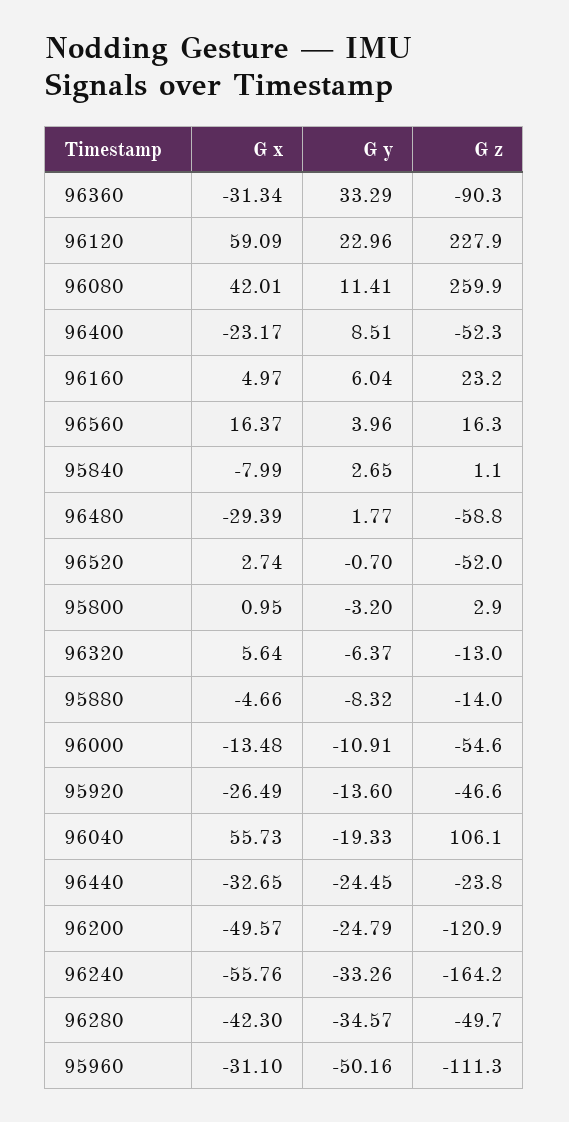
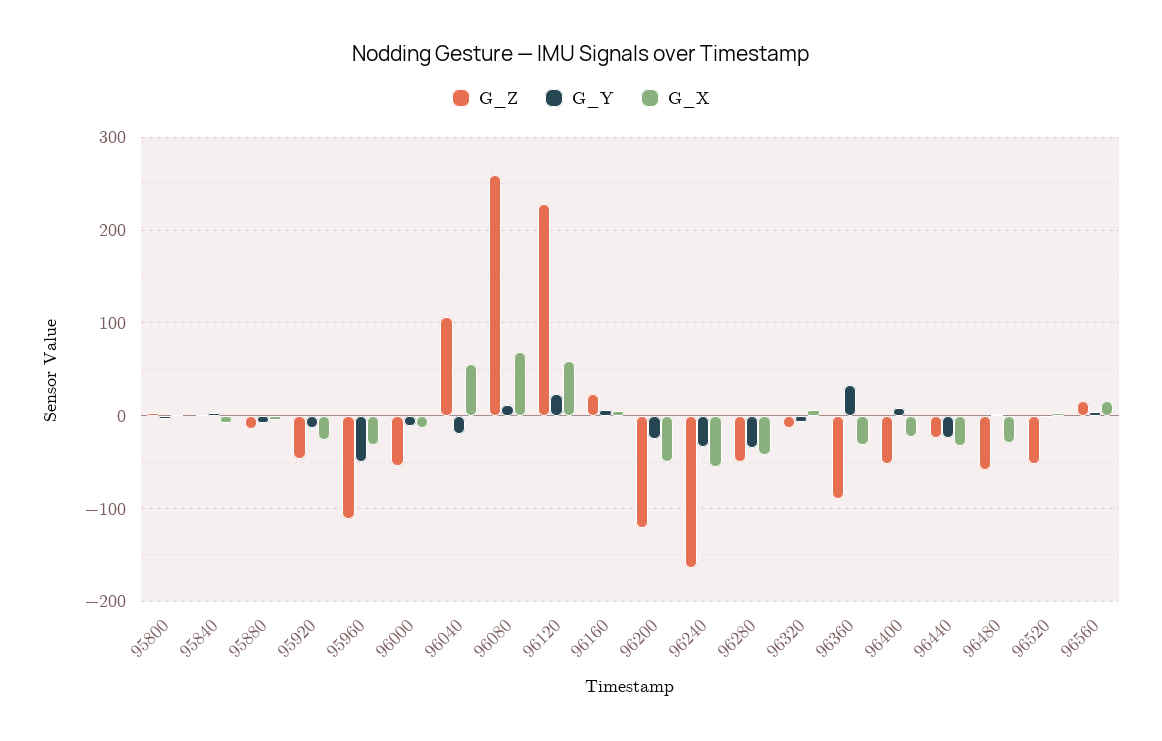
G x, 96080: 42.01 -> 70

